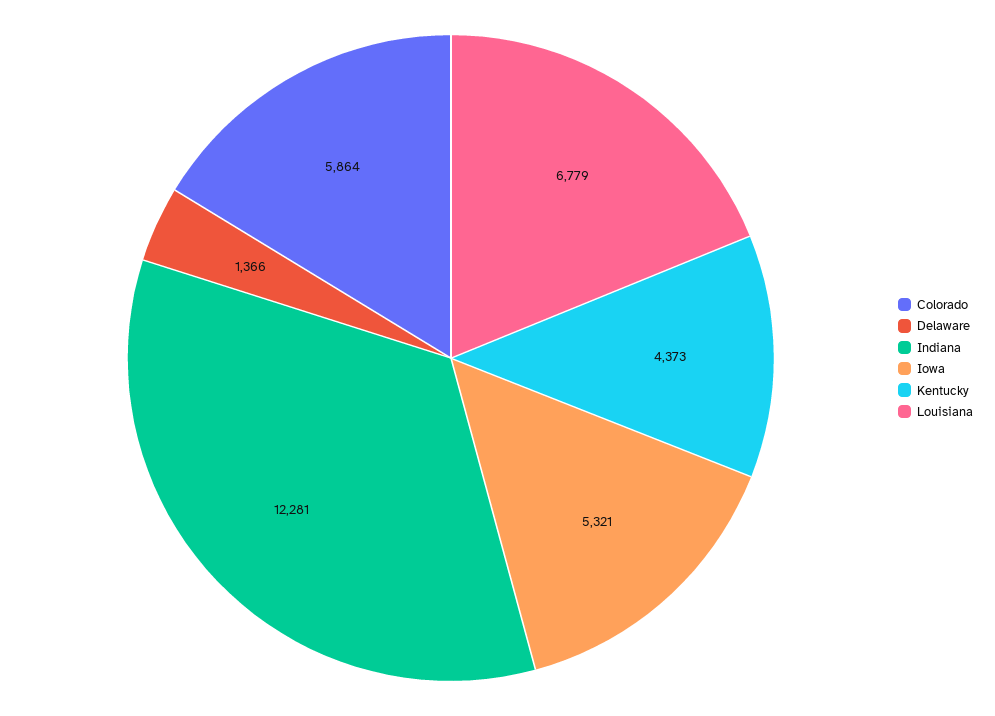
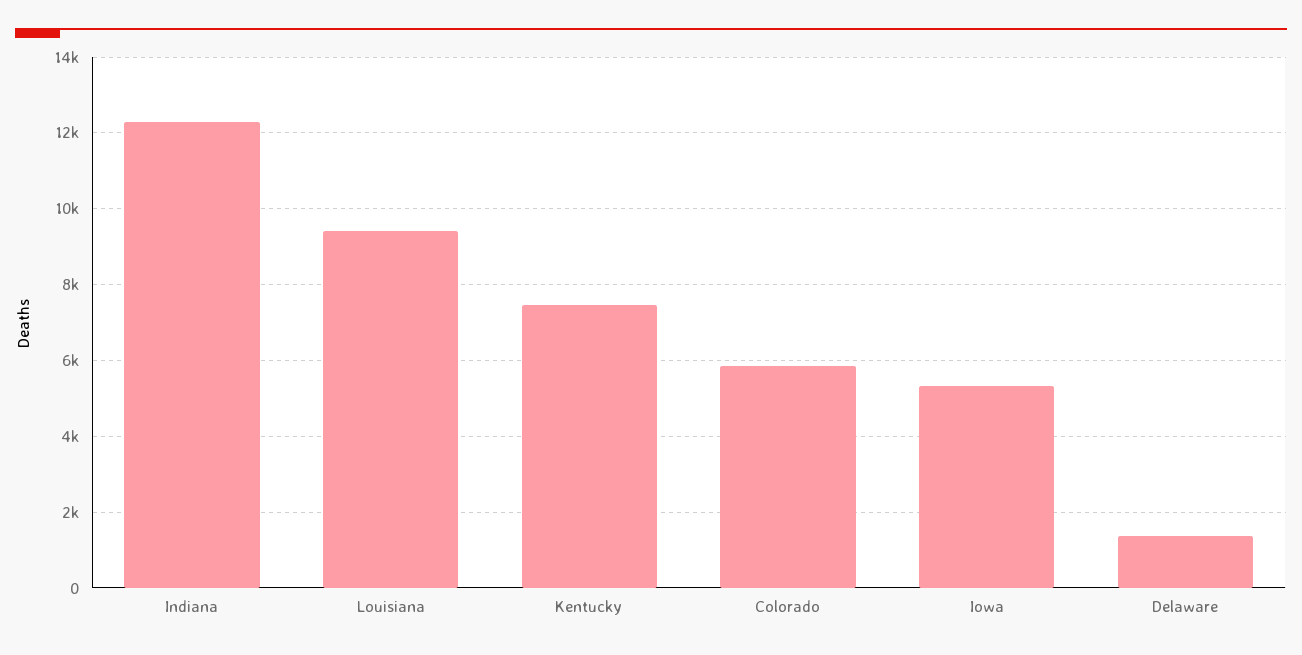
Kentucky: 4373 -> 7400
Louisiana: 6779 -> 9400

